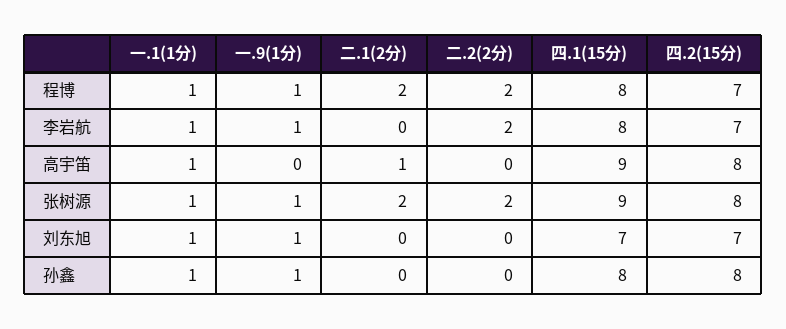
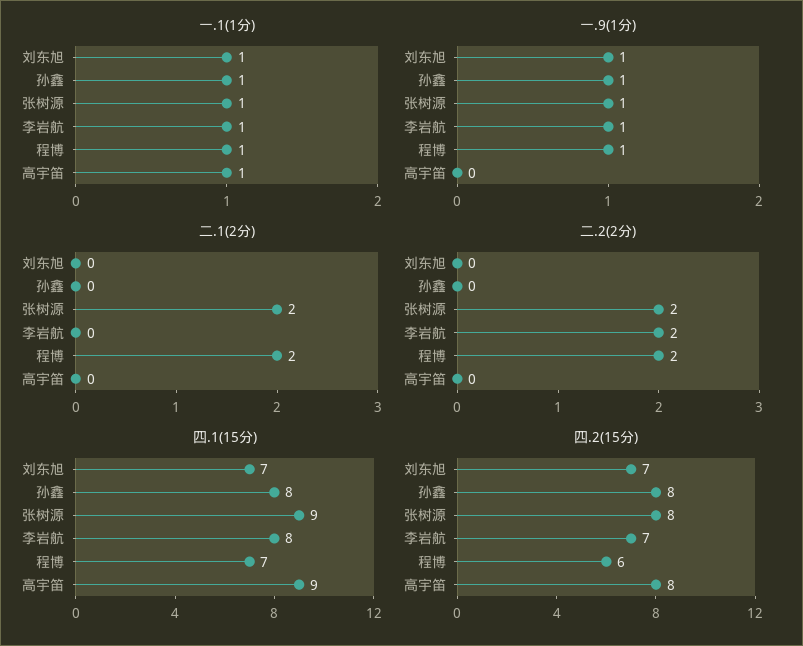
四.1(15分), 程博: 8 -> 7
四.2(15分), 程博: 7 -> 6
二.1(2分), 高宇笛: 1 -> 0

